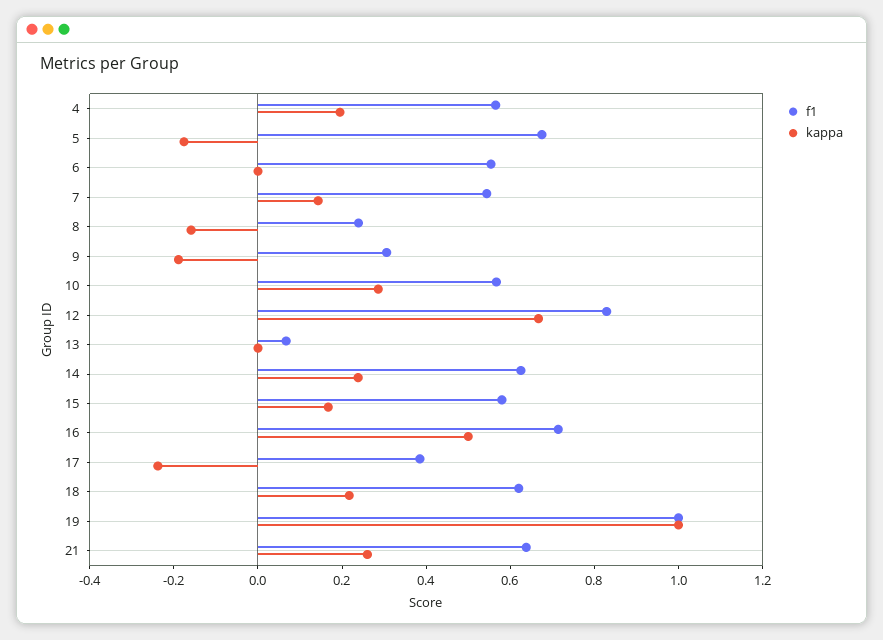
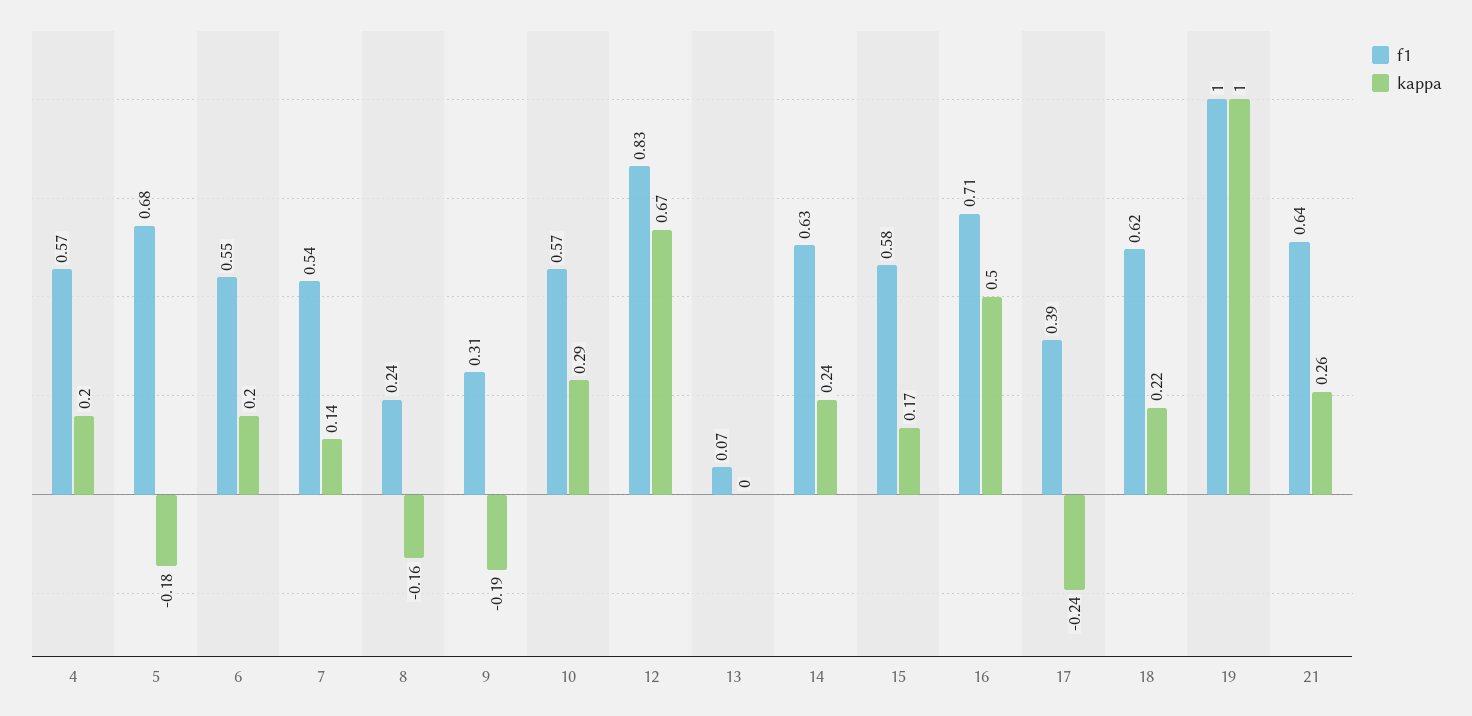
kappa, 6: 0 -> 0.2

